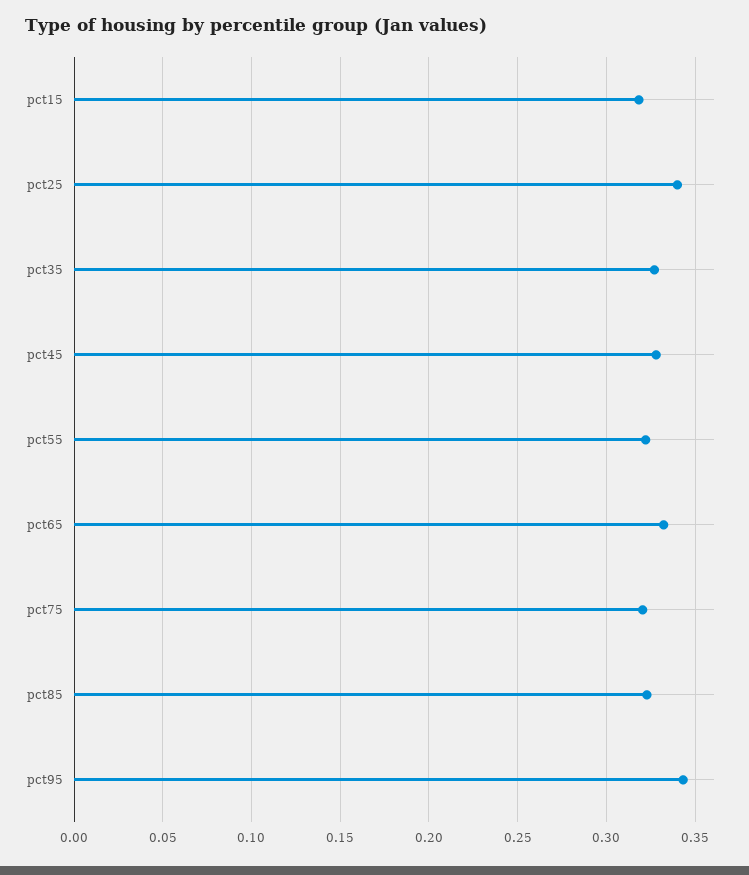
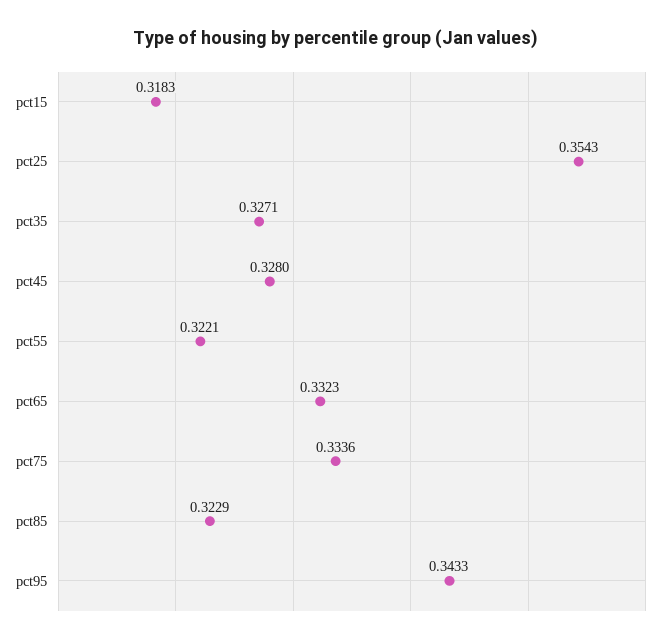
pct25: 0.34 -> 0.3543
pct75: 0.32 -> 0.3336

